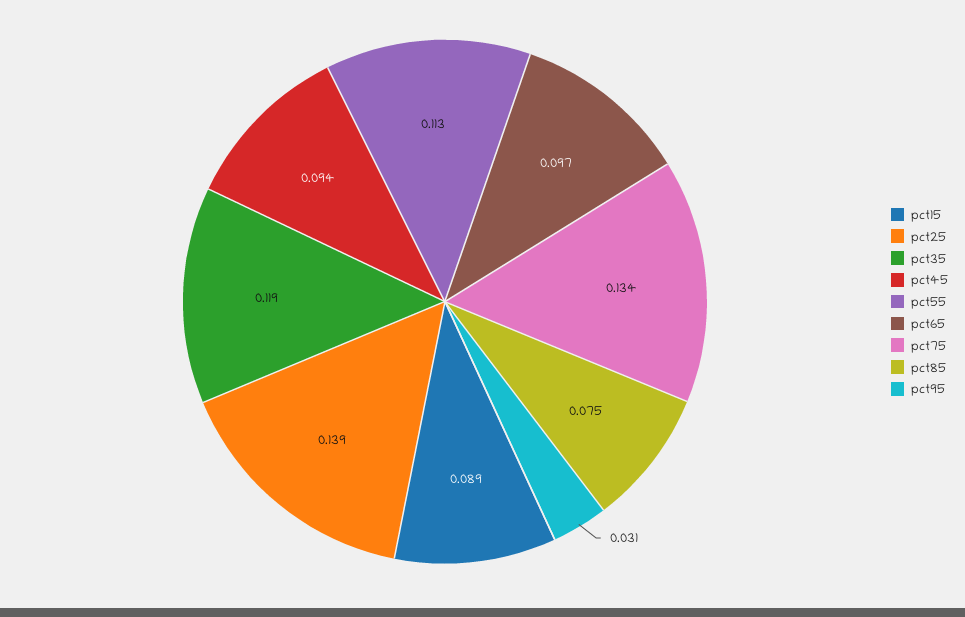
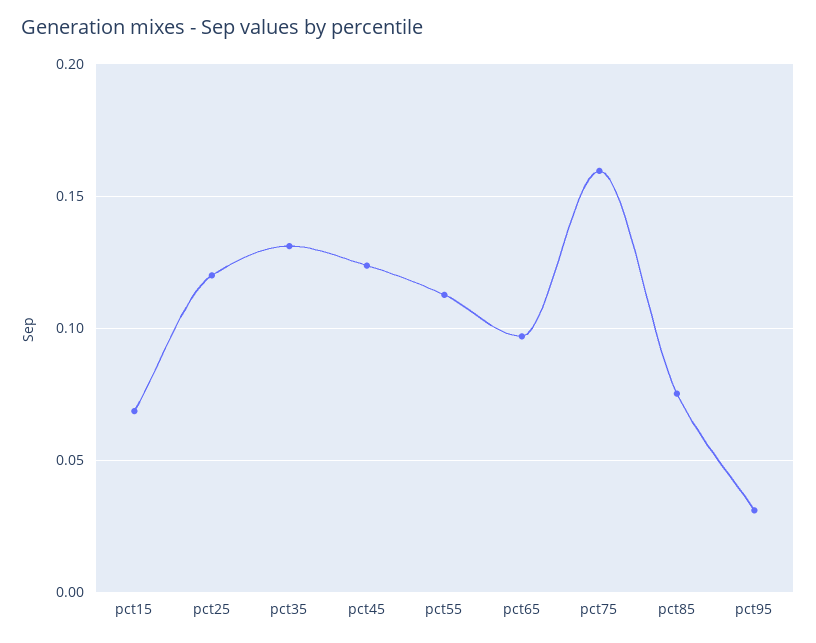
pct15: 0.089 -> 0.07
pct25: 0.139 -> 0.12
pct35: 0.119 -> 0.13
pct45: 0.094 -> 0.125
pct75: 0.134 -> 0.16

